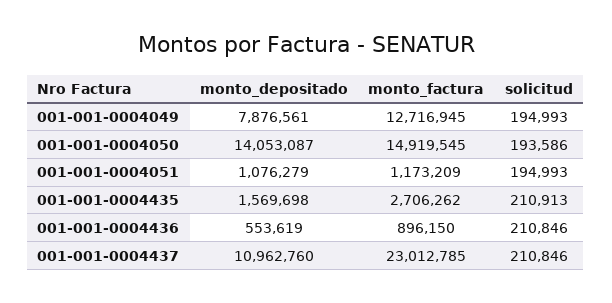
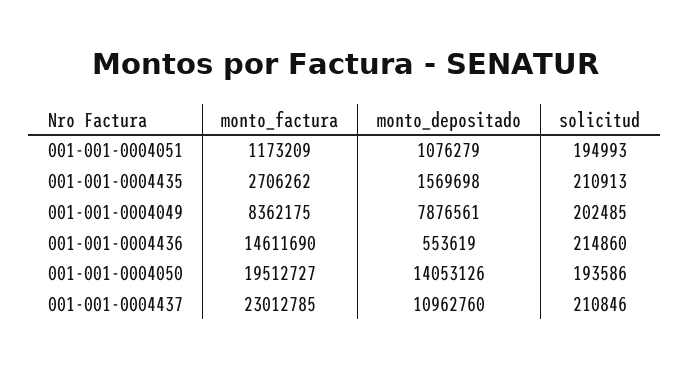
monto_factura, 001-001-0004049: 12716945 -> 8362175
solicitud, 001-001-0004049: 194993 -> 202485
monto_depositado, 001-001-0004050: 14053087 -> 14053126
monto_factura, 001-001-0004050: 14919545 -> 19512727
monto_factura, 001-001-0004436: 896150 -> 14611690
solicitud, 001-001-0004436: 210846 -> 214860

